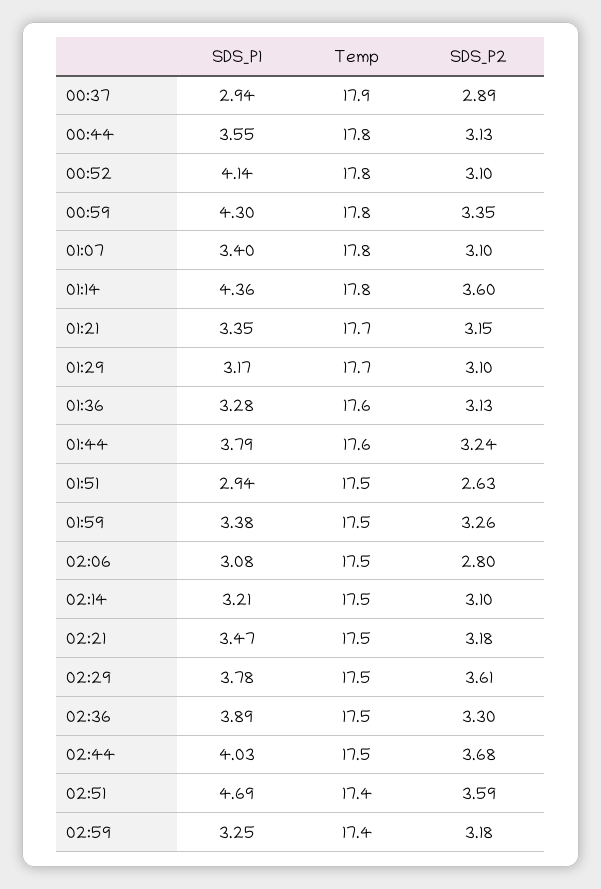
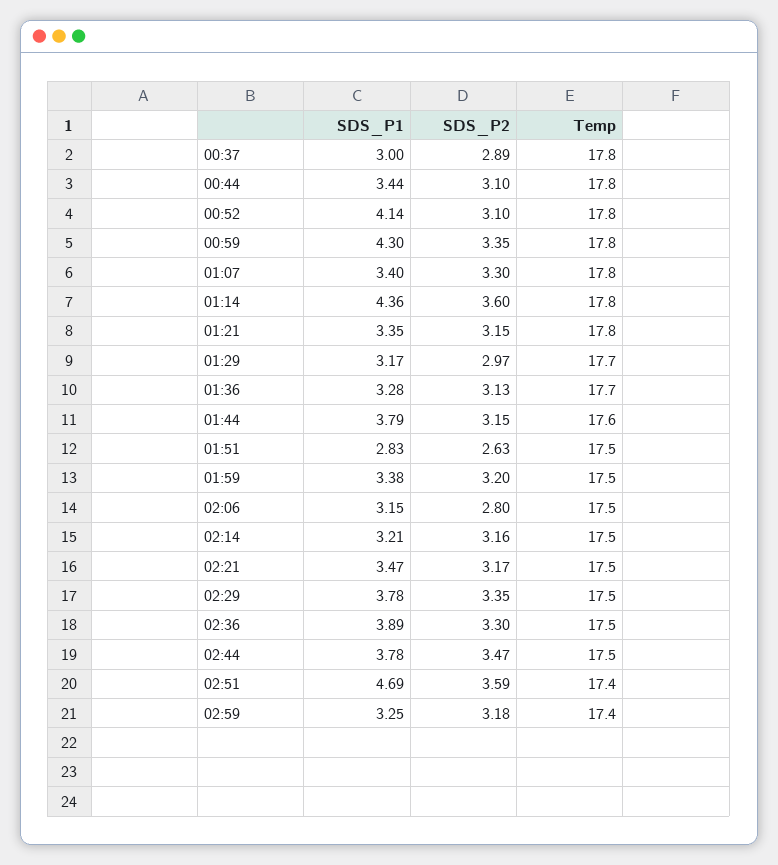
SDS_P1, 00:37: 2.94 -> 3
Temp, 00:37: 17.9 -> 17.8
SDS_P1, 00:44: 3.55 -> 3.44
SDS_P2, 00:44: 3.13 -> 3.1
SDS_P2, 01:07: 3.1 -> 3.3
Temp, 01:21: 17.7 -> 17.8
SDS_P2, 01:29: 3.1 -> 2.97
Temp, 01:36: 17.6 -> 17.7
SDS_P2, 01:44: 3.24 -> 3.15
SDS_P1, 01:51: 2.94 -> 2.83
SDS_P2, 01:59: 3.26 -> 3.2
SDS_P1, 02:06: 3.08 -> 3.15
SDS_P2, 02:14: 3.1 -> 3.16
SDS_P2, 02:21: 3.18 -> 3.17
SDS_P2, 02:29: 3.61 -> 3.35
SDS_P1, 02:44: 4.03 -> 3.78
SDS_P2, 02:44: 3.68 -> 3.47

